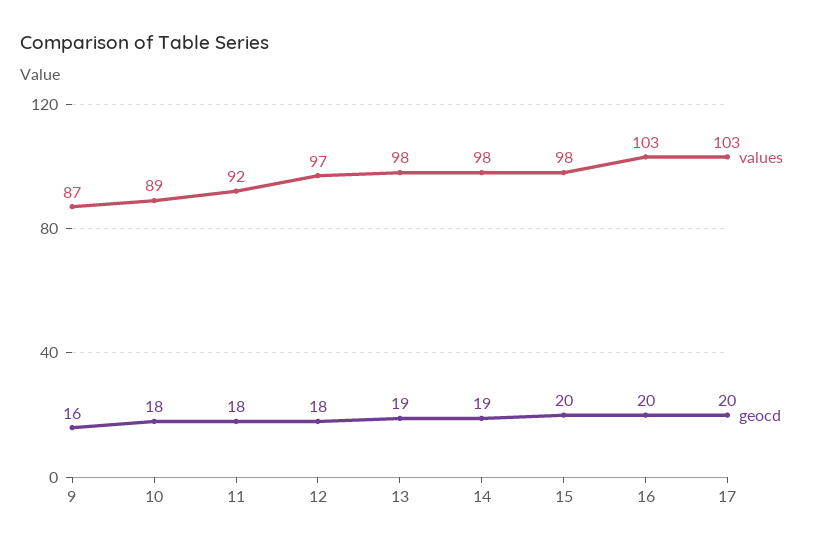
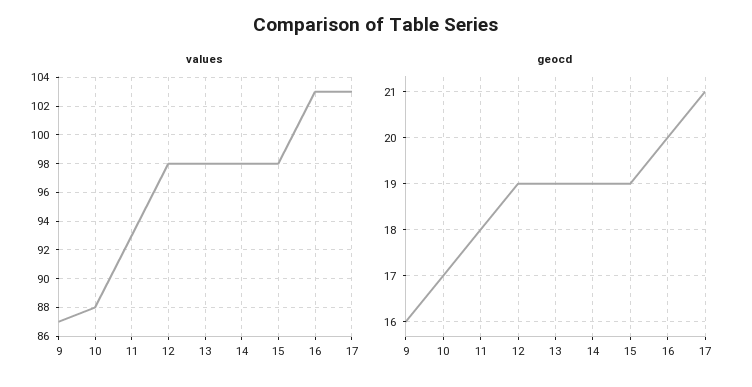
values, 10: 89 -> 88
geocd, 10: 18 -> 17
values, 11: 92 -> 93
values, 12: 97 -> 98
geocd, 12: 18 -> 19
geocd, 15: 20 -> 19
geocd, 17: 20 -> 21

